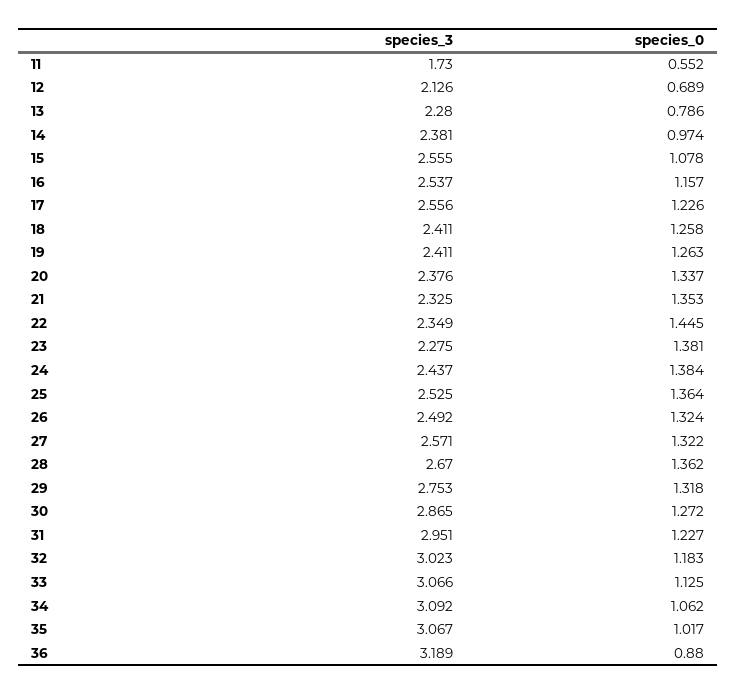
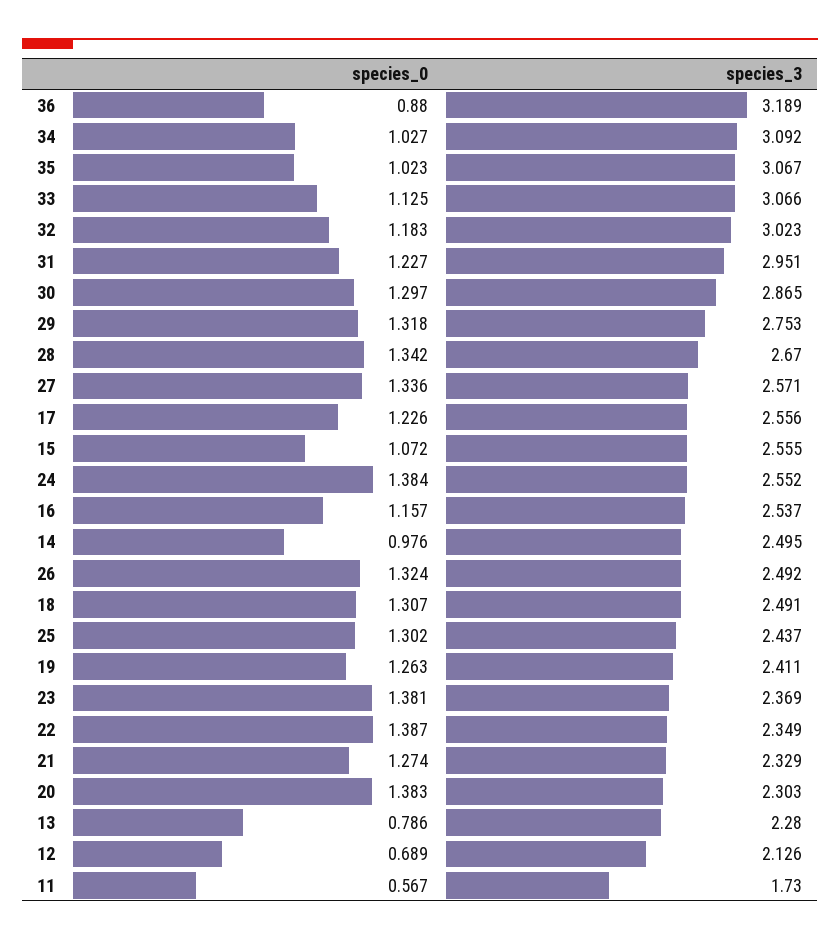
species_0, 11: 0.552 -> 0.567
species_3, 14: 2.381 -> 2.495
species_0, 14: 0.974 -> 0.976
species_0, 15: 1.078 -> 1.072
species_3, 18: 2.411 -> 2.491
species_0, 18: 1.258 -> 1.307
species_3, 20: 2.376 -> 2.303
species_0, 20: 1.337 -> 1.383
species_3, 21: 2.325 -> 2.329
species_0, 21: 1.353 -> 1.274
species_0, 22: 1.445 -> 1.387
species_3, 23: 2.275 -> 2.369
species_3, 24: 2.437 -> 2.552
species_3, 25: 2.525 -> 2.437
species_0, 25: 1.364 -> 1.302
species_0, 27: 1.322 -> 1.336
species_0, 28: 1.362 -> 1.342
species_0, 30: 1.272 -> 1.297
species_0, 34: 1.062 -> 1.027
species_0, 35: 1.017 -> 1.023

